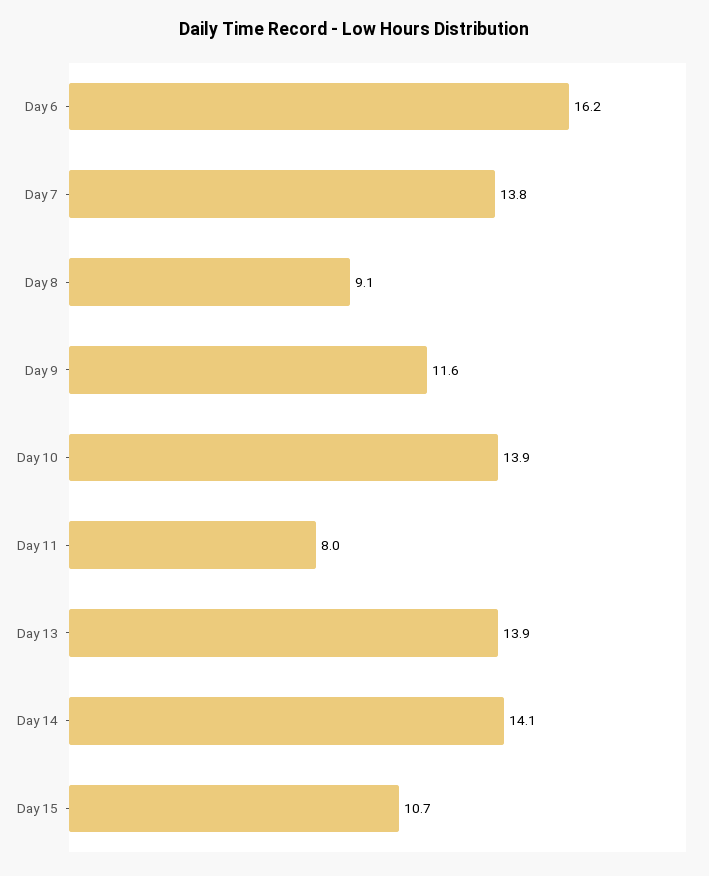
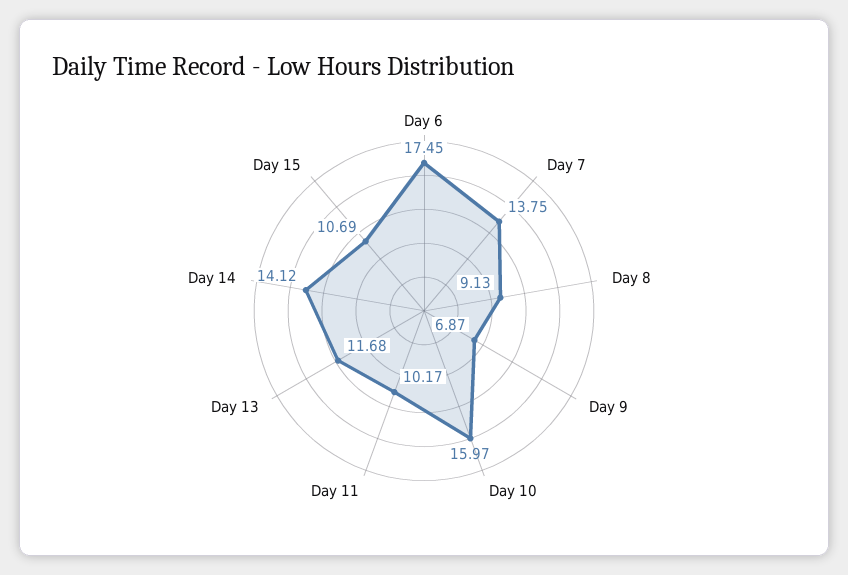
Day 6: 16.2 -> 17.45
Day 9: 11.6 -> 6.87
Day 10: 13.9 -> 15.97
Day 11: 8 -> 10.17
Day 13: 13.9 -> 11.68

